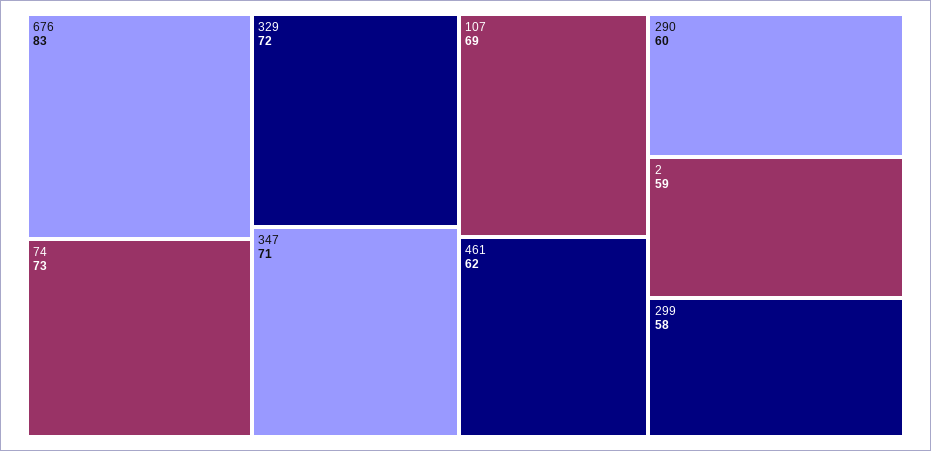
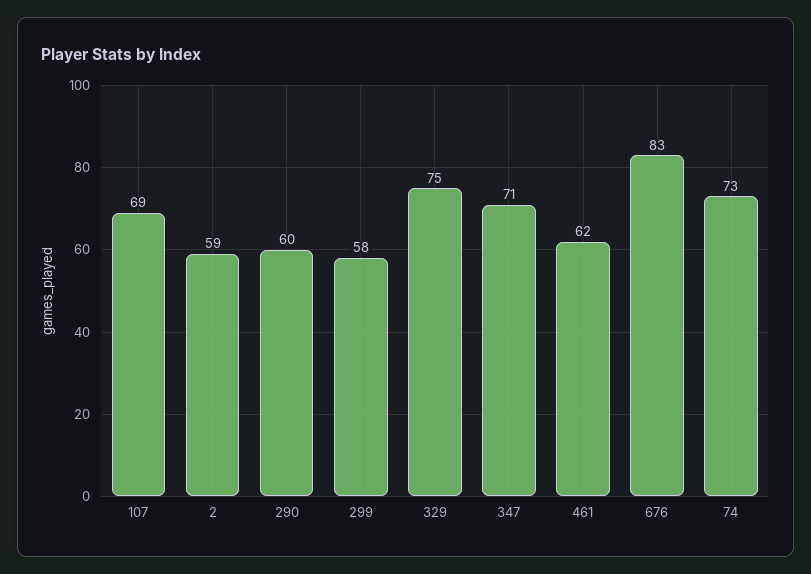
329: 72 -> 75

